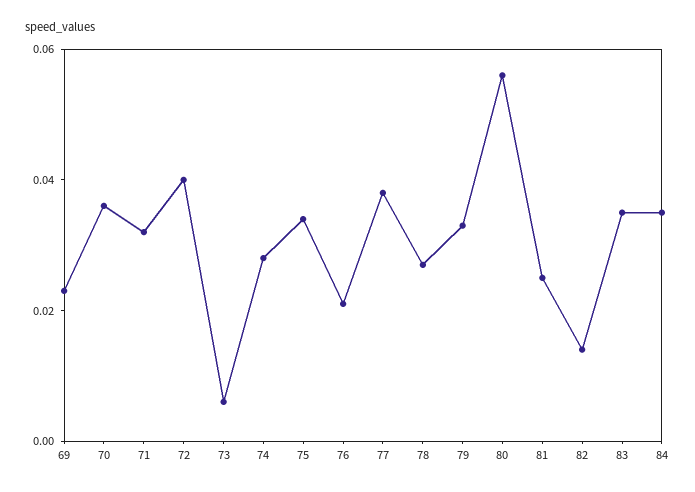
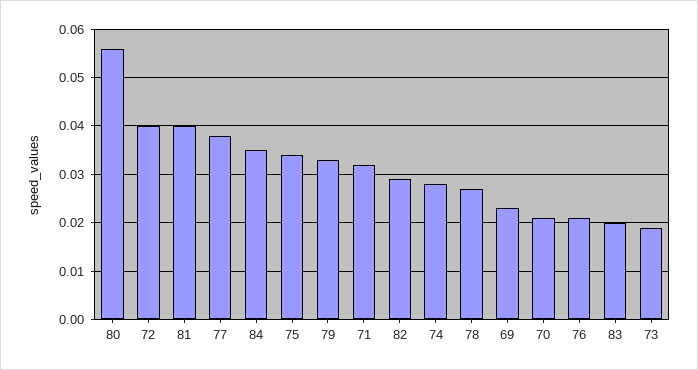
70: 0.035 -> 0.02
73: 0.005 -> 0.02
81: 0.025 -> 0.04
82: 0.015 -> 0.03
83: 0.035 -> 0.02

